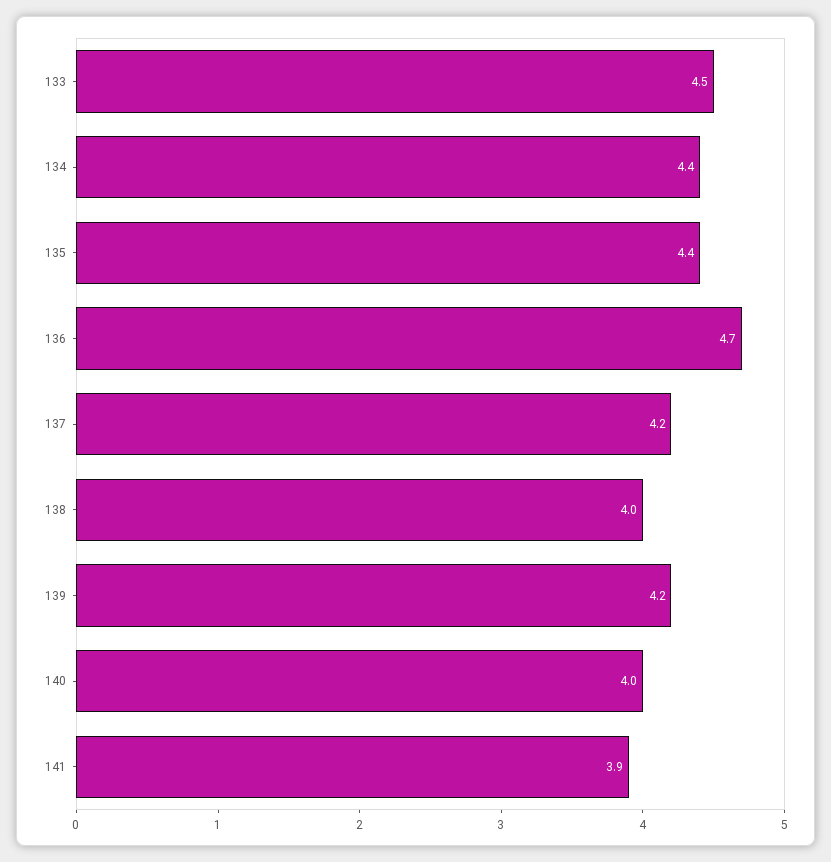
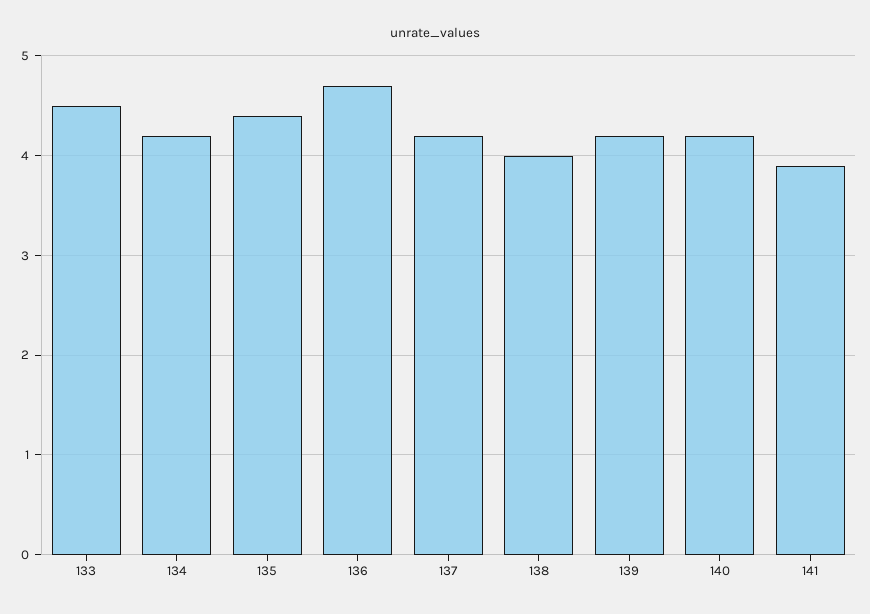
134: 4.4 -> 4.2
140: 4 -> 4.2

